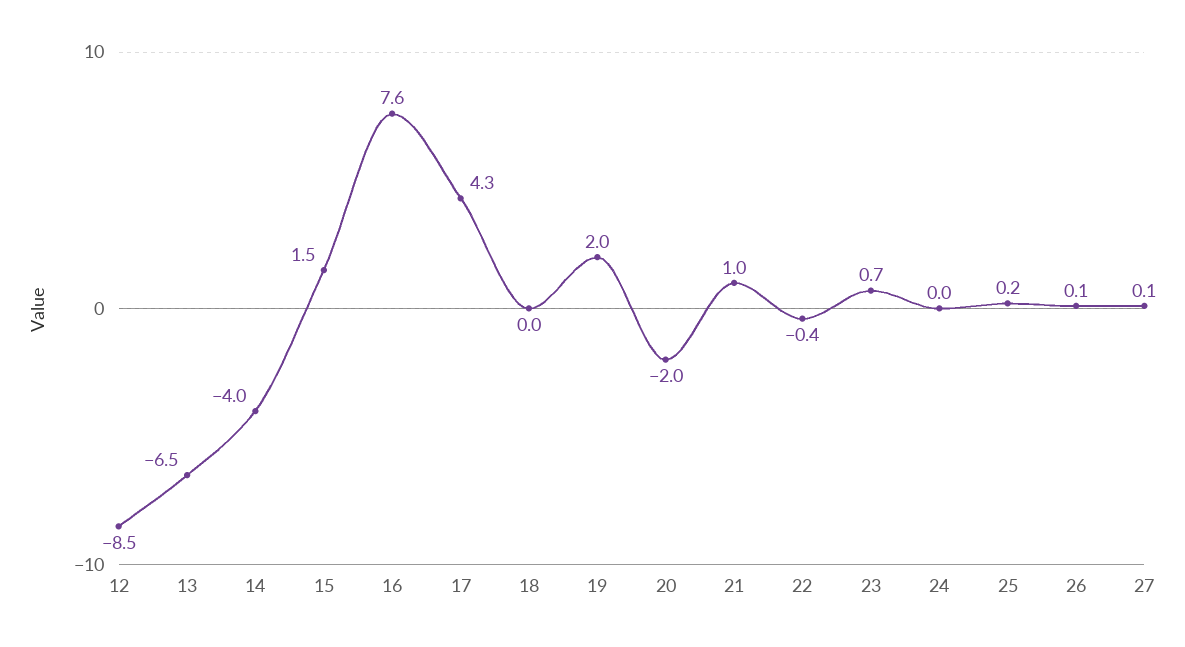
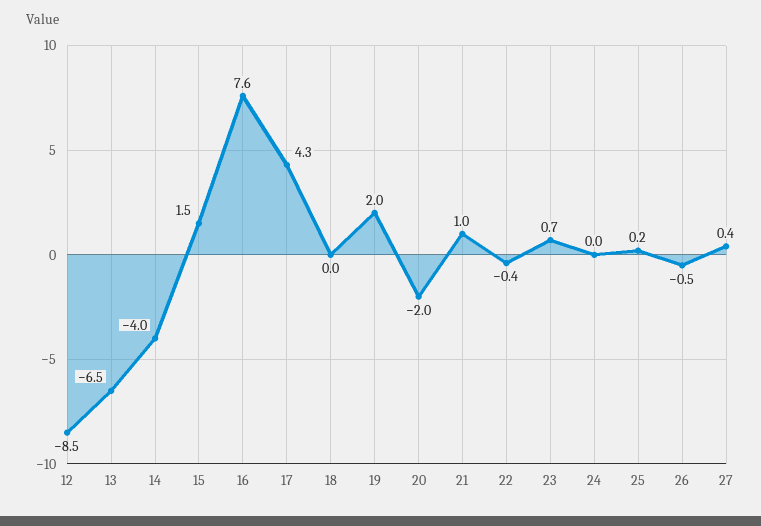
26: 0.1 -> -0.5
27: 0.1 -> 0.4

